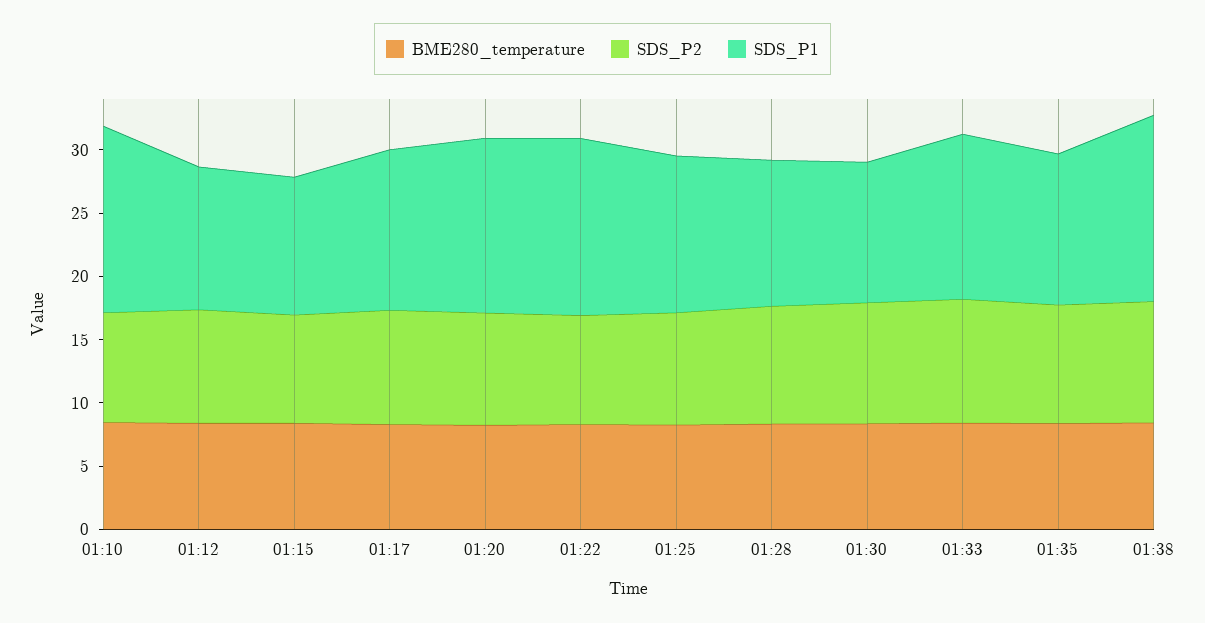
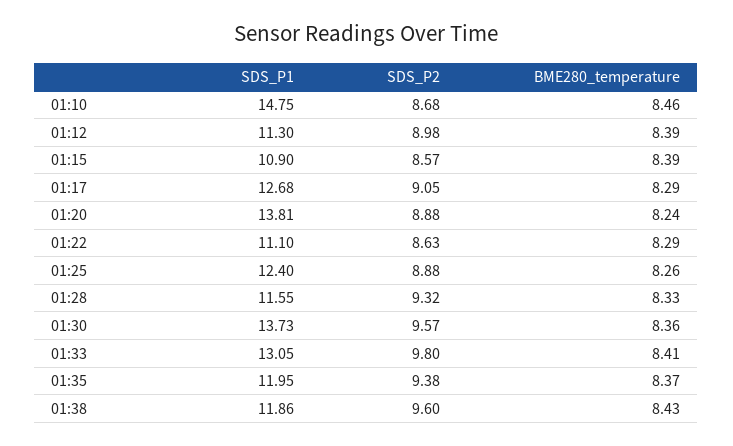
SDS_P1, 01:22: 14 -> 11.1
SDS_P1, 01:30: 11 -> 13.73
SDS_P1, 01:38: 15 -> 11.86

